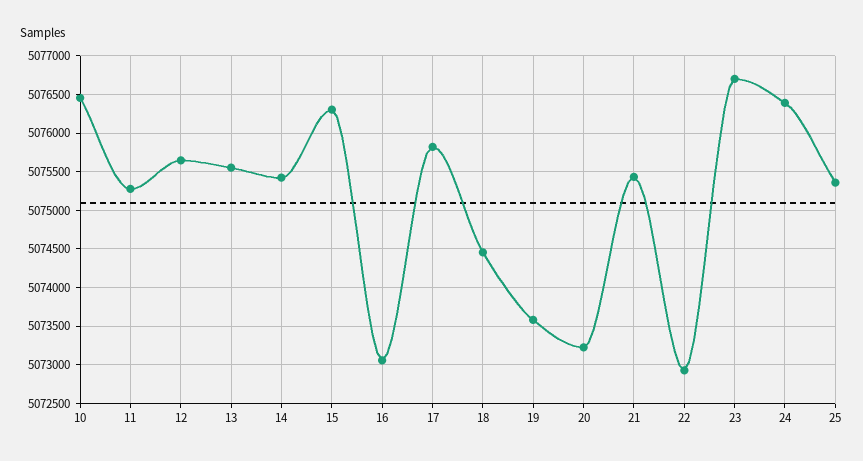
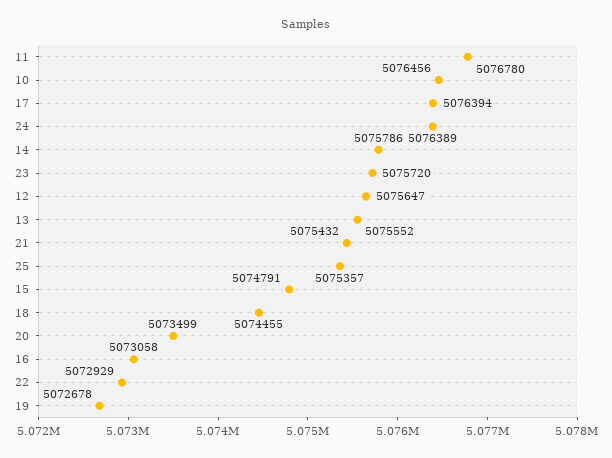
11: 5075300 -> 5076780
14: 5075400 -> 5075786
15: 5076300 -> 5074791
17: 5075800 -> 5076394
19: 5073600 -> 5072678
20: 5073200 -> 5073499
23: 5076700 -> 5075720

